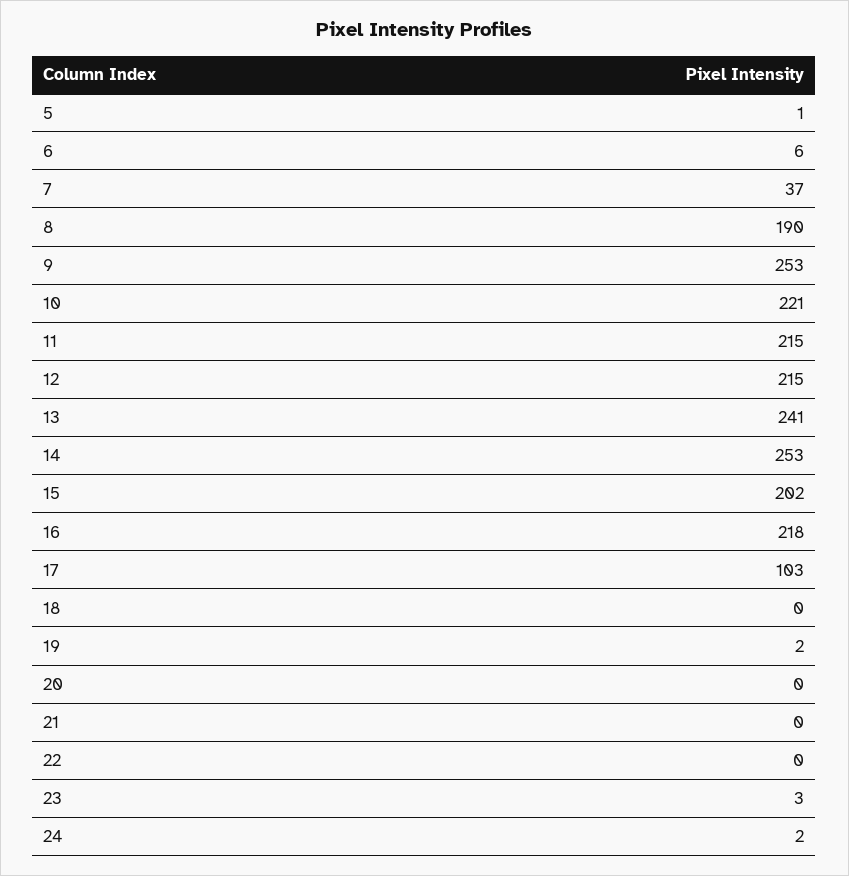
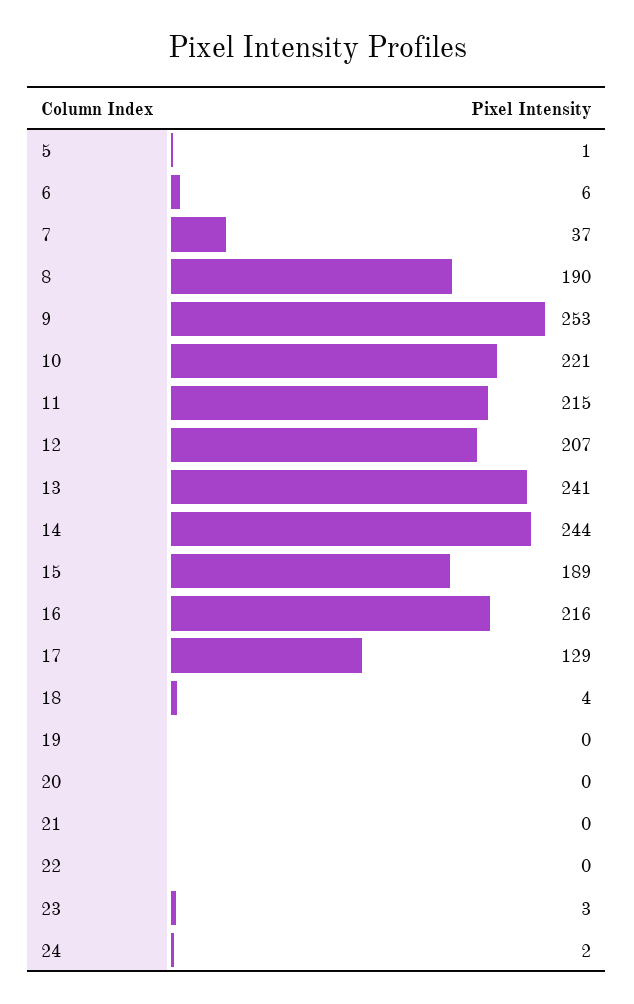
12: 215 -> 207
14: 253 -> 244
15: 202 -> 189
16: 218 -> 216
17: 103 -> 129
18: 0 -> 4
19: 2 -> 0

